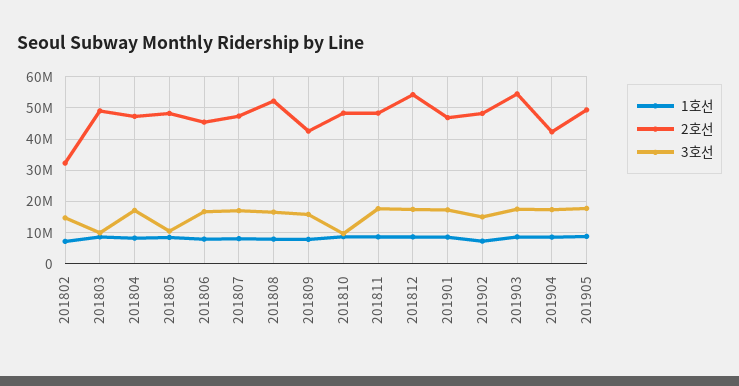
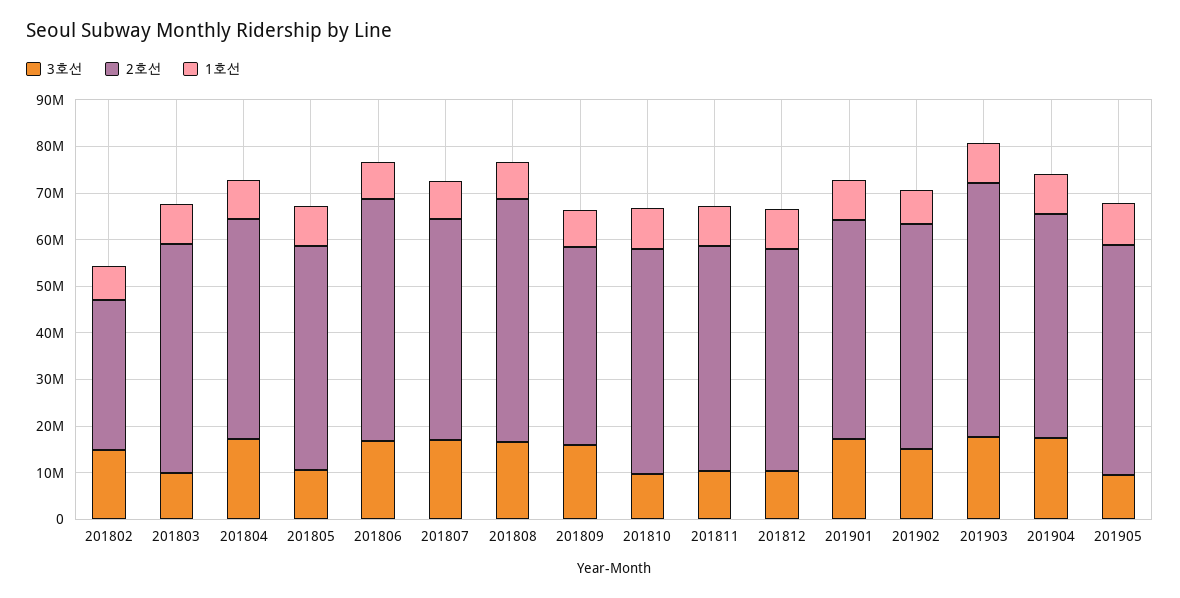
2호선, 201806: 46000000 -> 52000000
3호선, 201811: 18000000 -> 10000000
2호선, 201812: 54000000 -> 48000000
3호선, 201812: 18000000 -> 10000000
2호선, 201904: 42000000 -> 48000000
3호선, 201905: 18000000 -> 10000000

